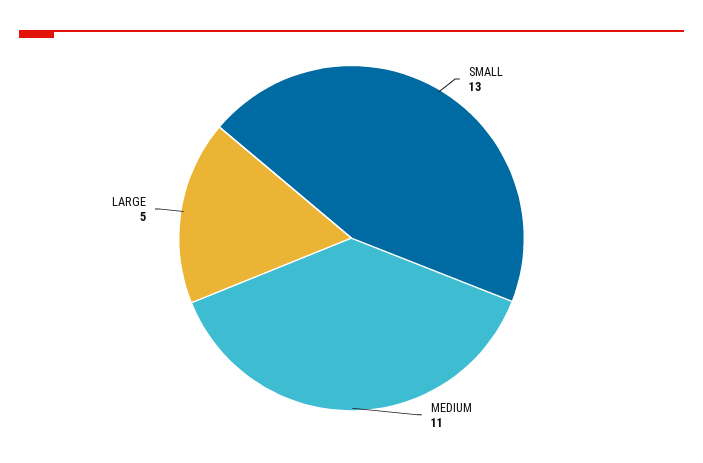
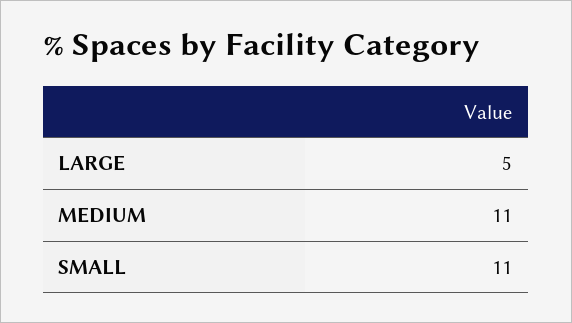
SMALL: 13 -> 11

